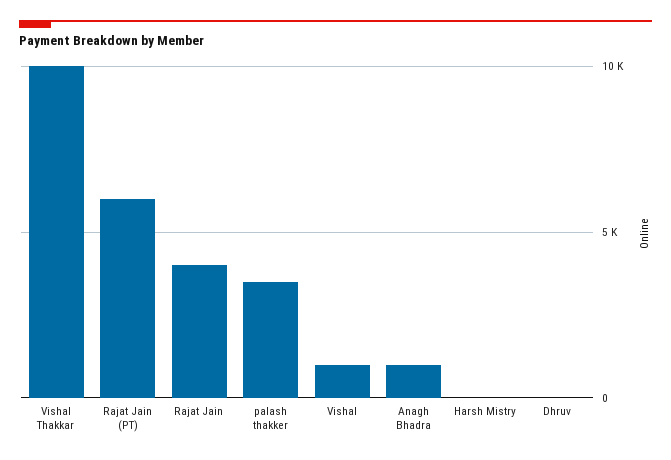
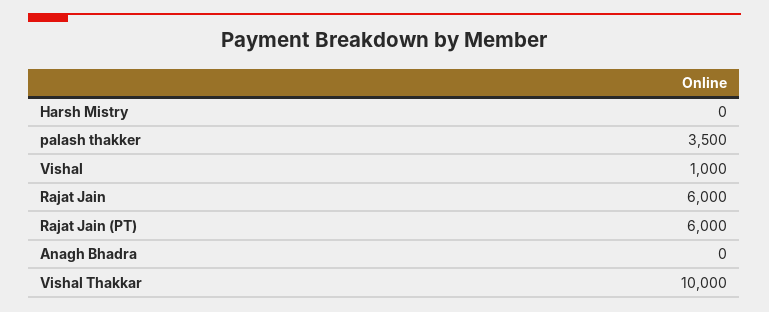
Rajat Jain: 4000 -> 6000
Anagh Bhadra: 1000 -> 0
Dhruv: 0 -> none

